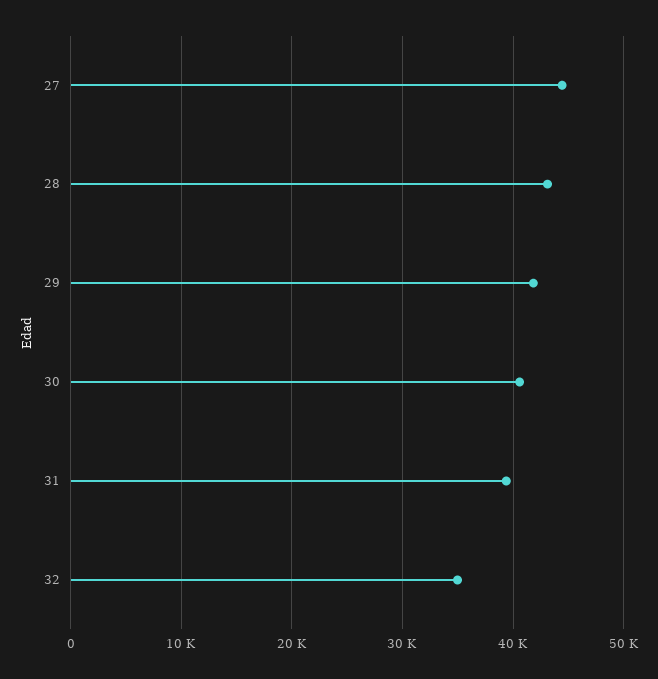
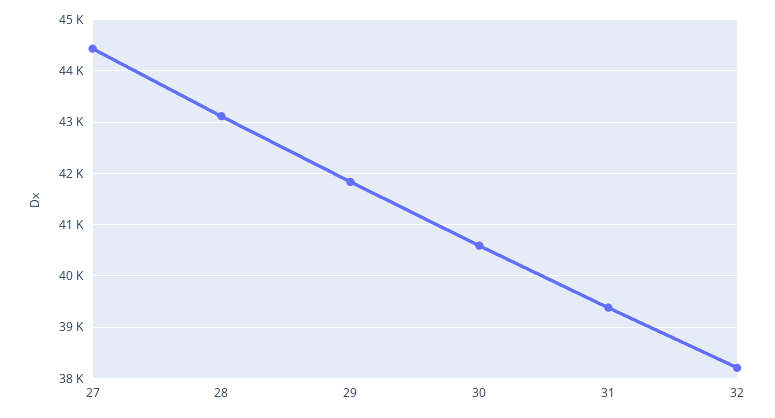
32: 35000 -> 38200

